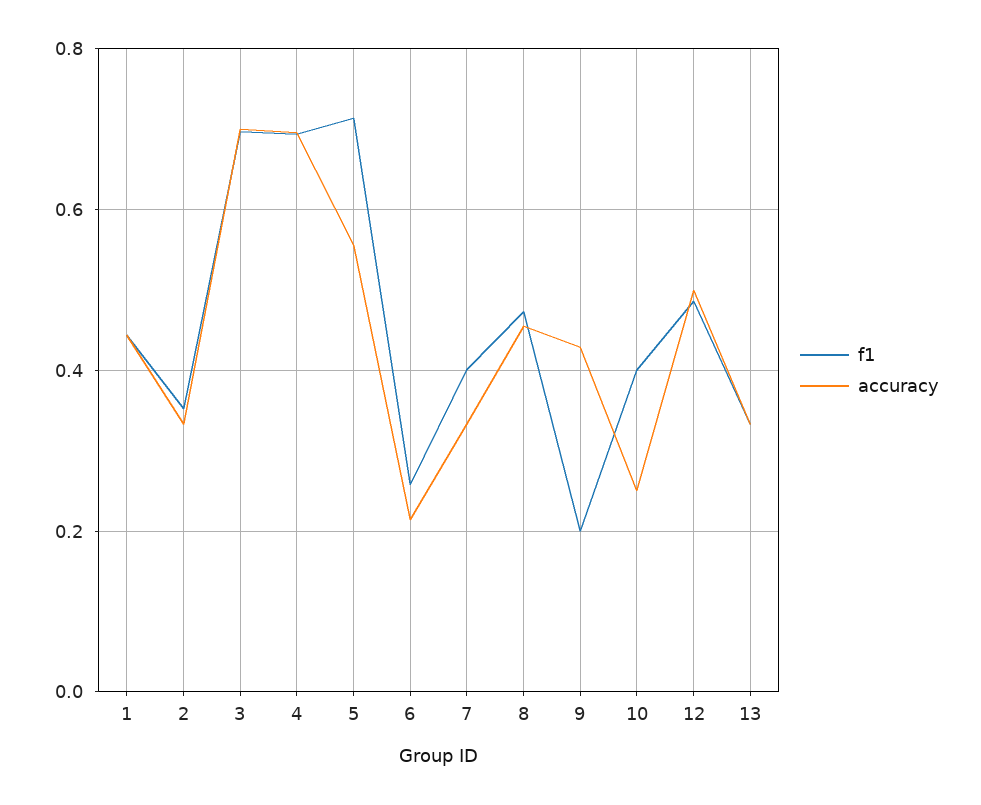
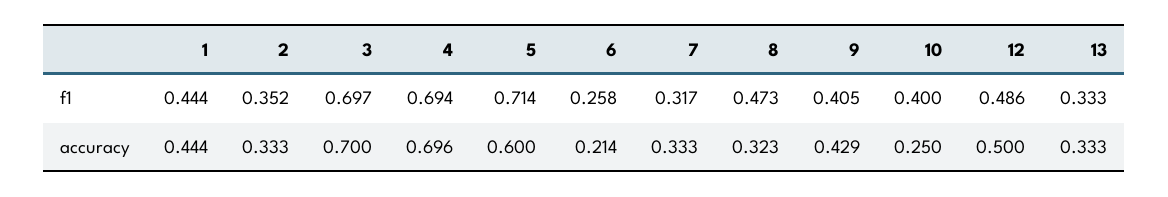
accuracy, 5: 0.56 -> 0.6
f1, 7: 0.4 -> 0.317
accuracy, 8: 0.46 -> 0.323
f1, 9: 0.2 -> 0.405

